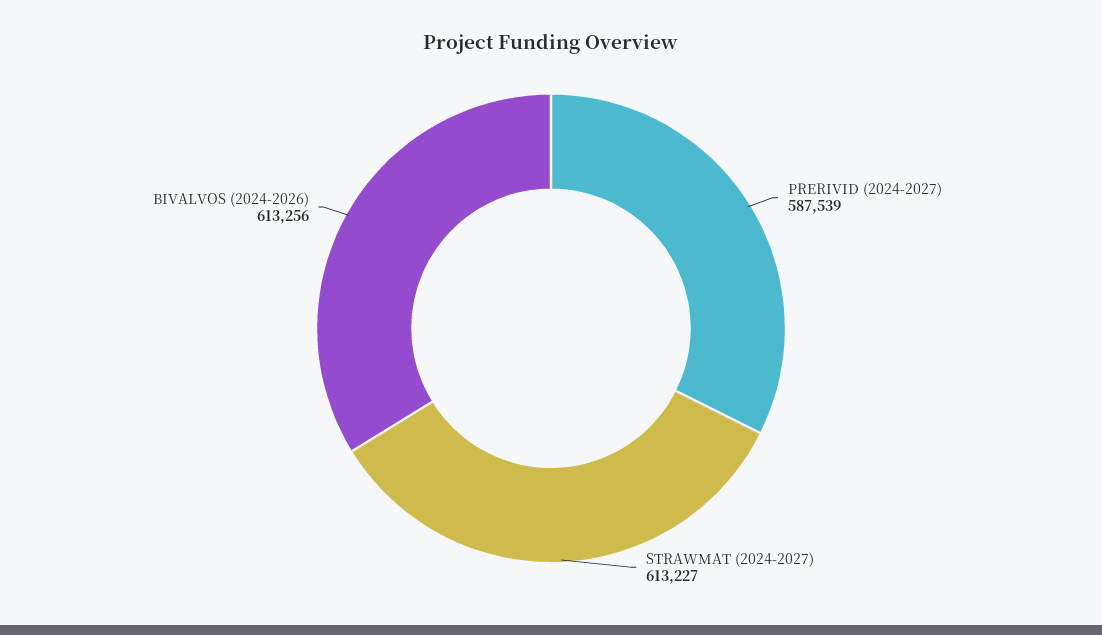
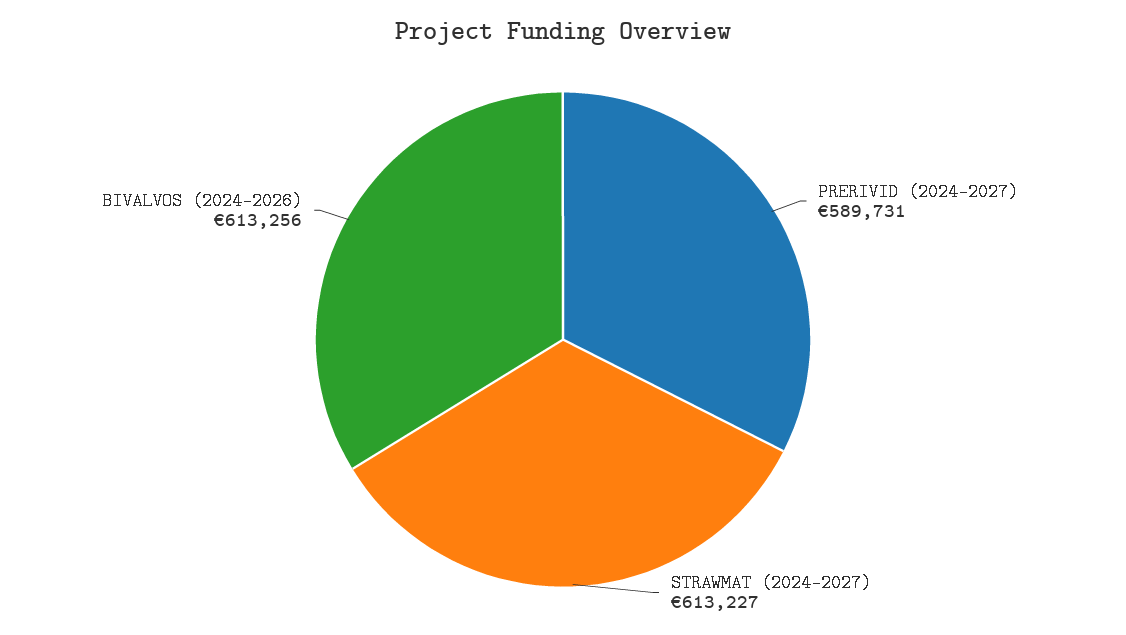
PRERIVID (2024-2027): 587539 -> 589731

